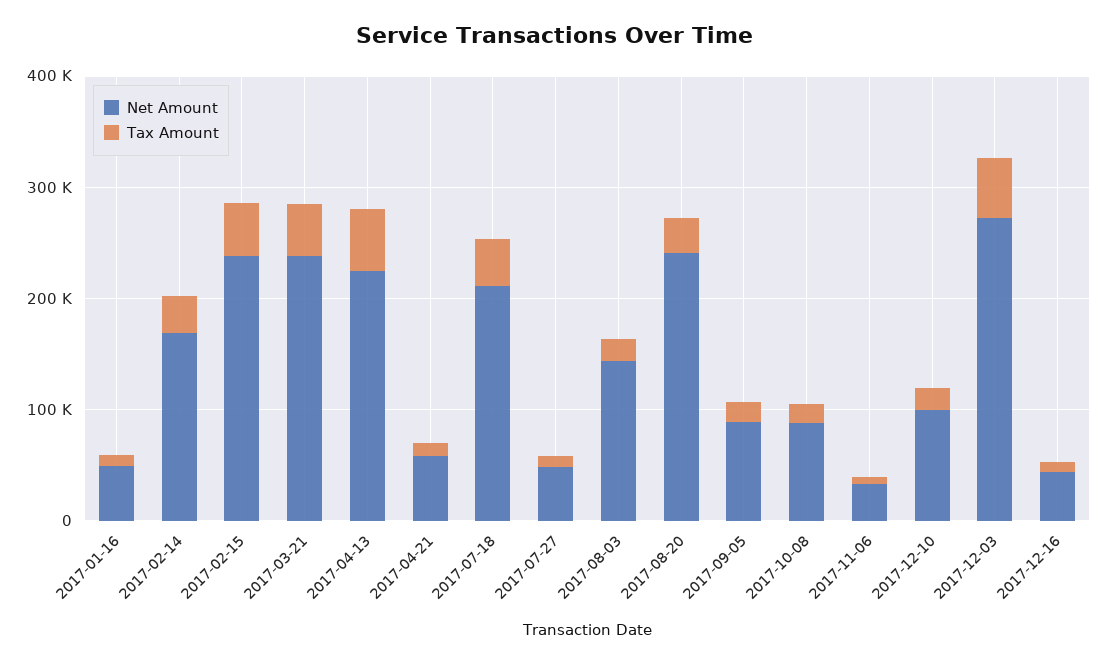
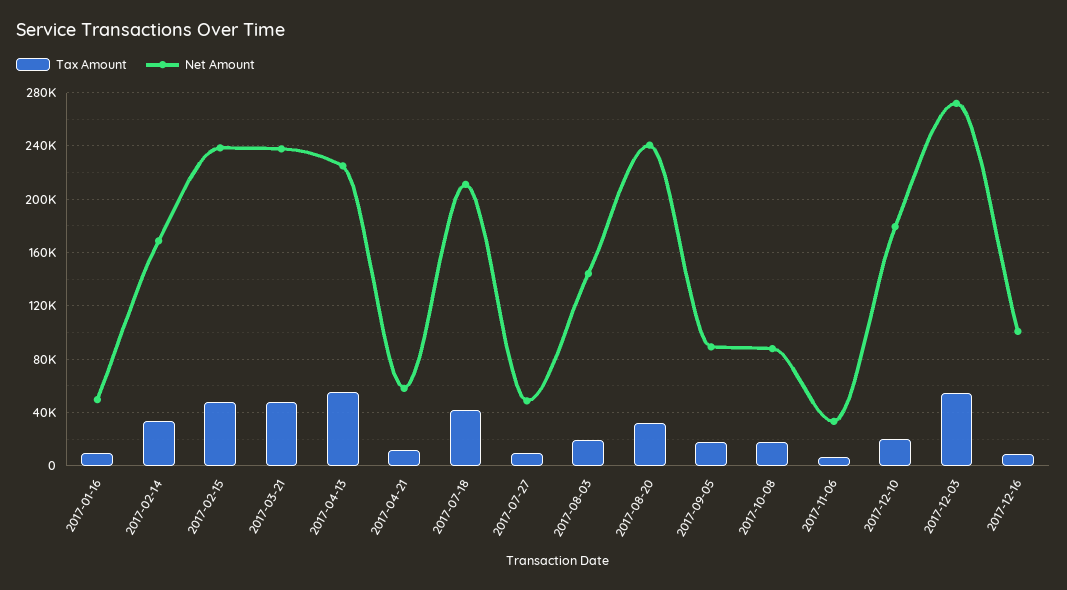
Net Amount, 2017-12-10: 100000 -> 180000
Net Amount, 2017-12-16: 40000 -> 100000

